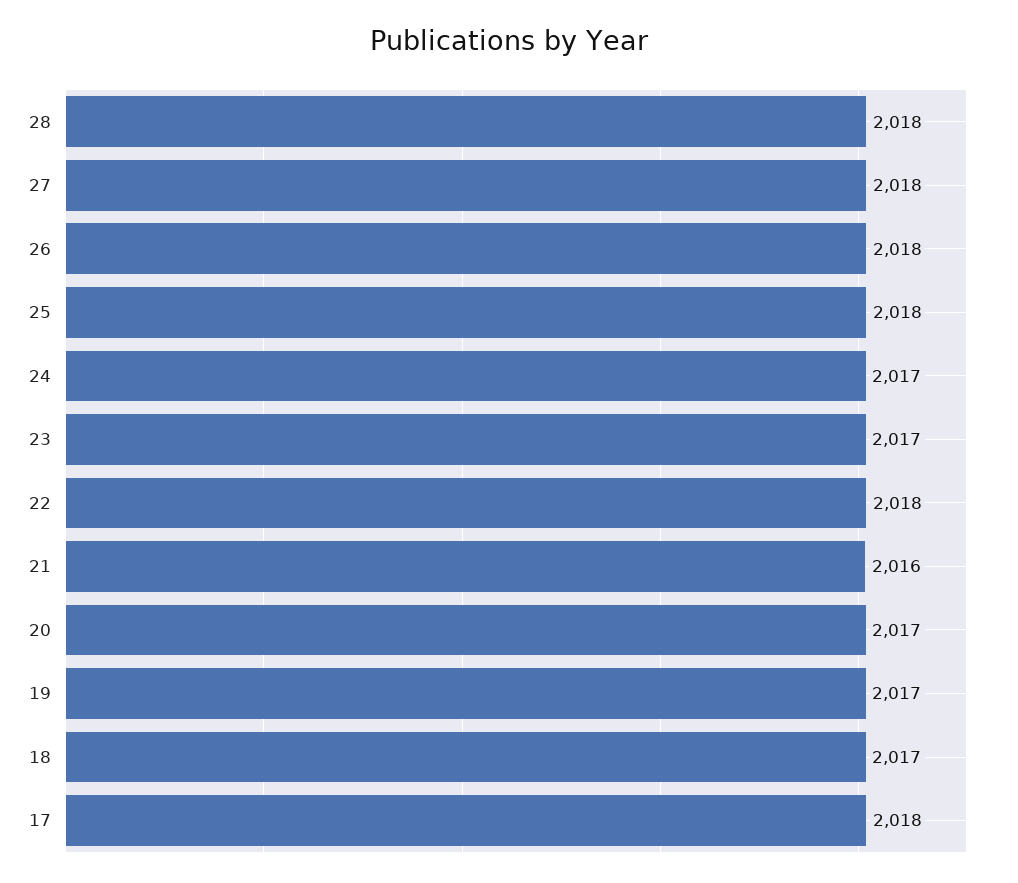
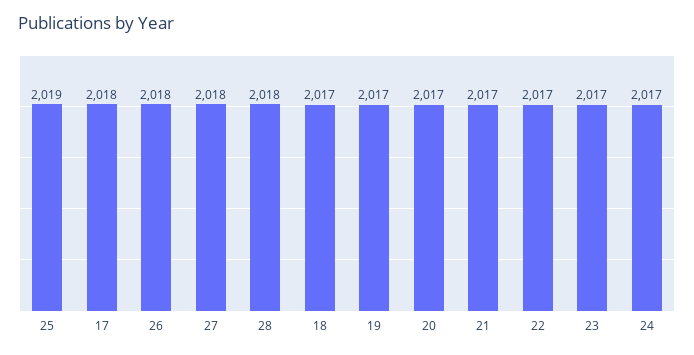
25: 2018 -> 2019
22: 2018 -> 2017
21: 2016 -> 2017

